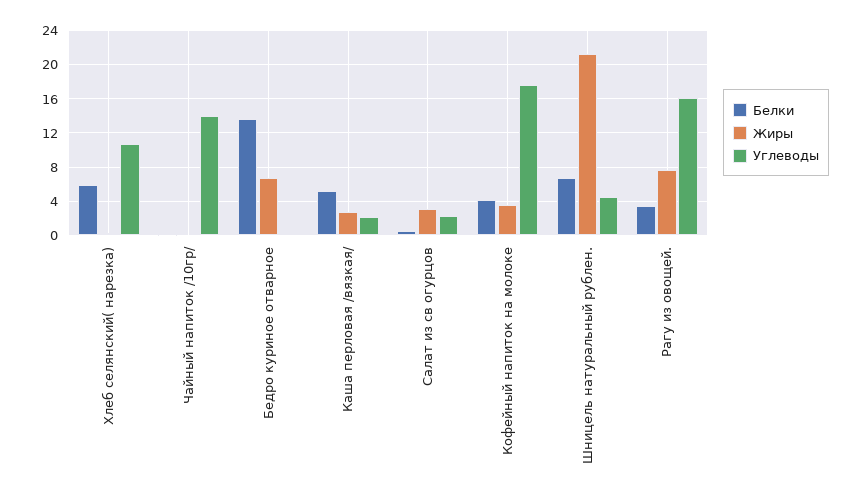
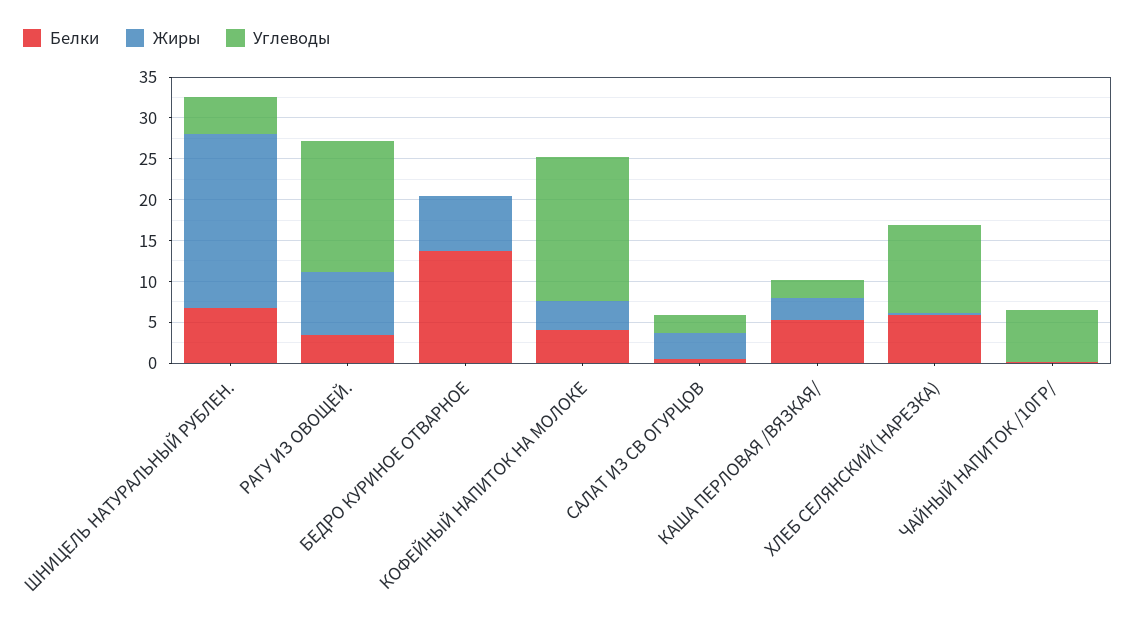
Углеводы, Чайный напиток /10гр/: 14 -> 6

